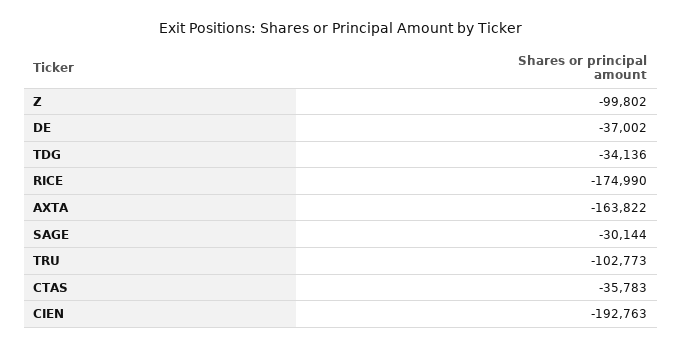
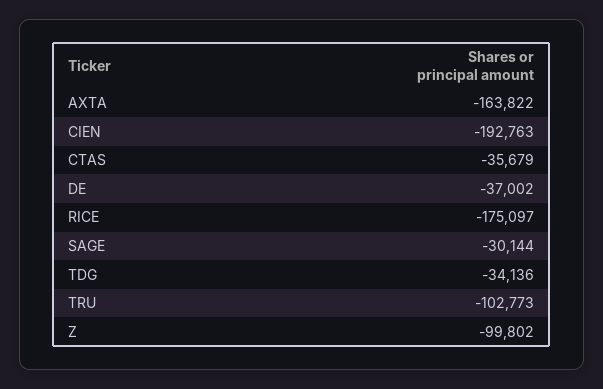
RICE: -174990 -> -175097
CTAS: -35783 -> -35679

